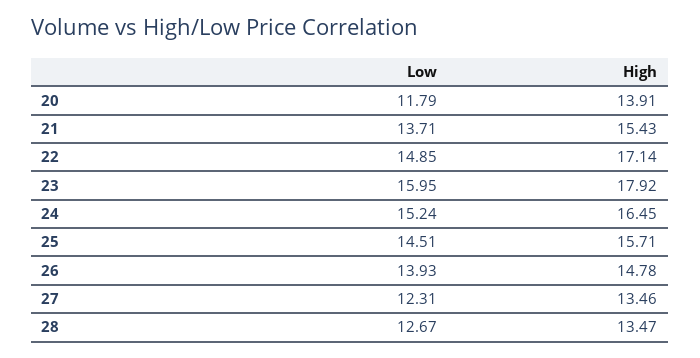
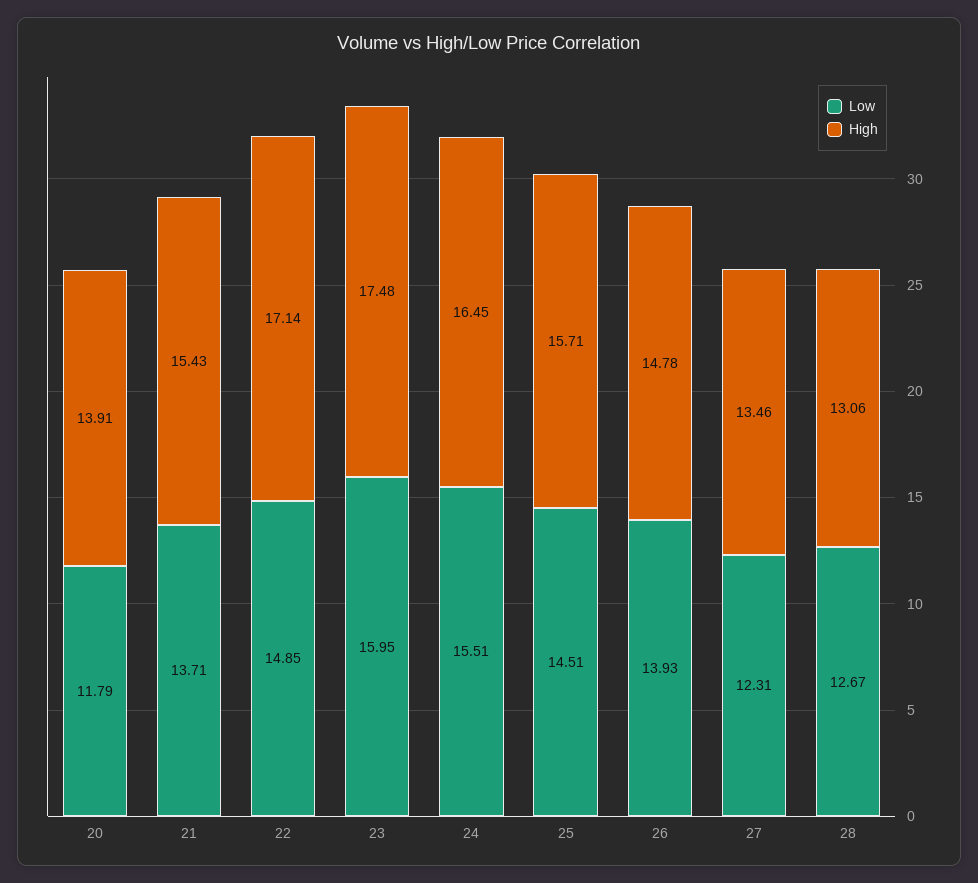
High, 23: 17.92 -> 17.48
Low, 24: 15.24 -> 15.51
High, 28: 13.47 -> 13.06

